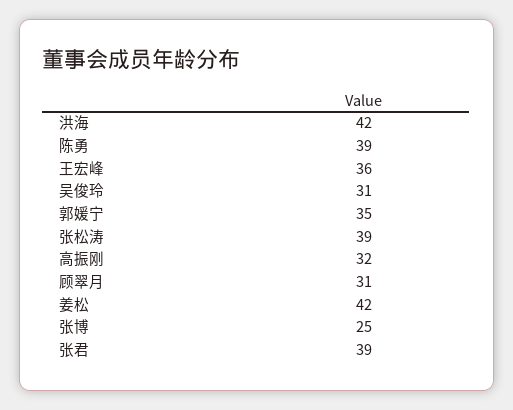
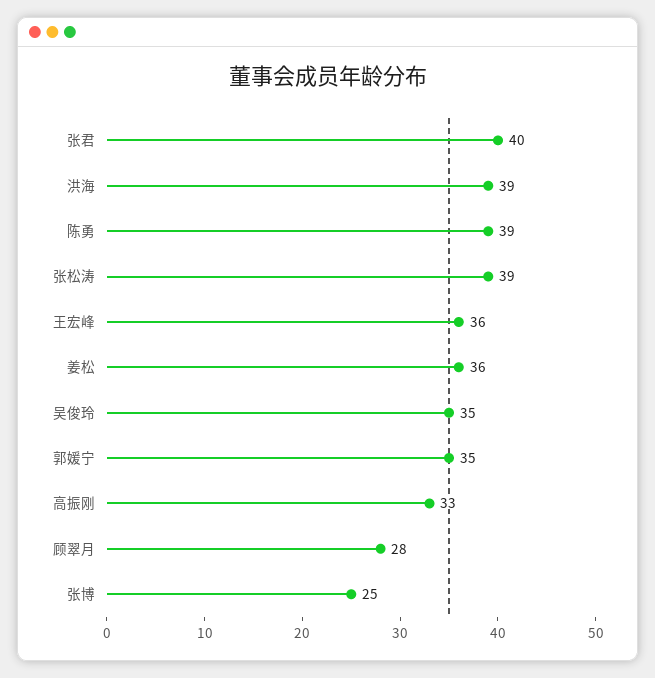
洪海: 42 -> 39
吴俊玲: 31 -> 35
高振刚: 32 -> 33
顾翠月: 31 -> 28
姜松: 42 -> 36
张君: 39 -> 40

